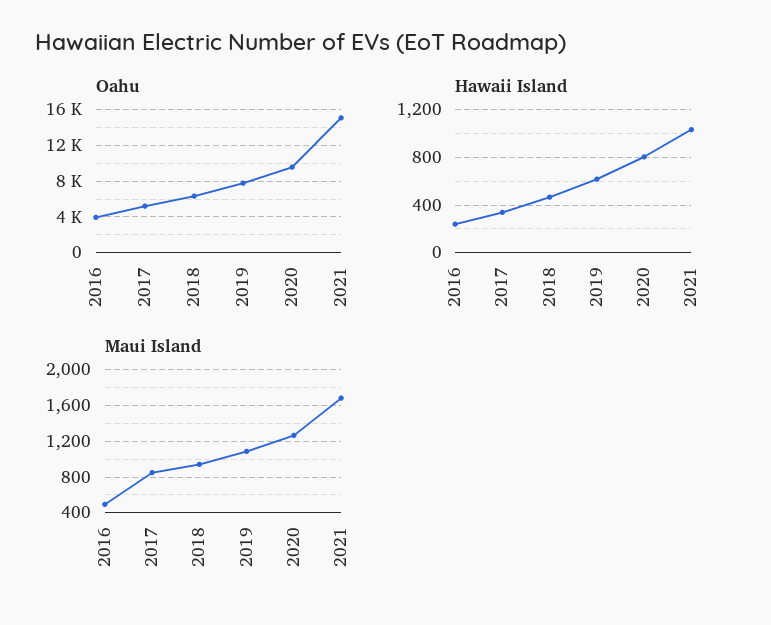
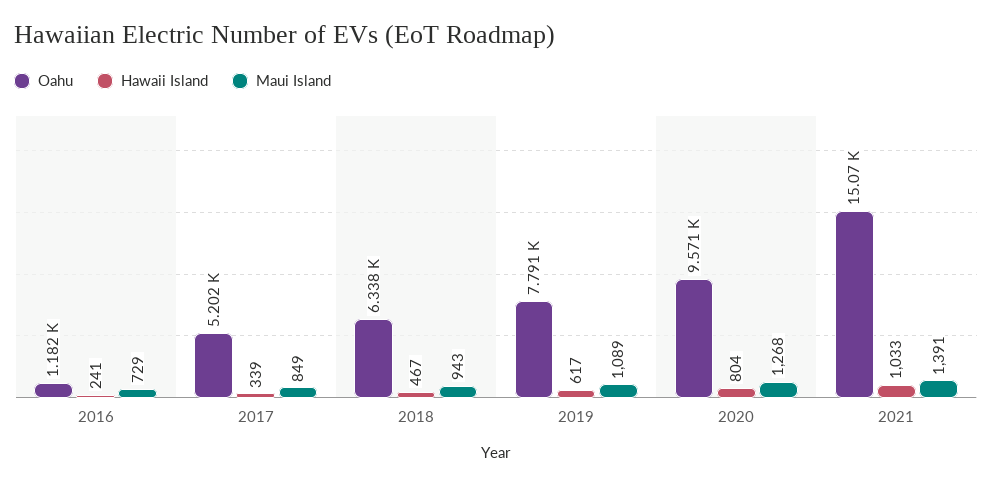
Oahu, 2016: 4000 -> 1182
Maui Island, 2016: 500 -> 729
Maui Island, 2021: 1700 -> 1391

